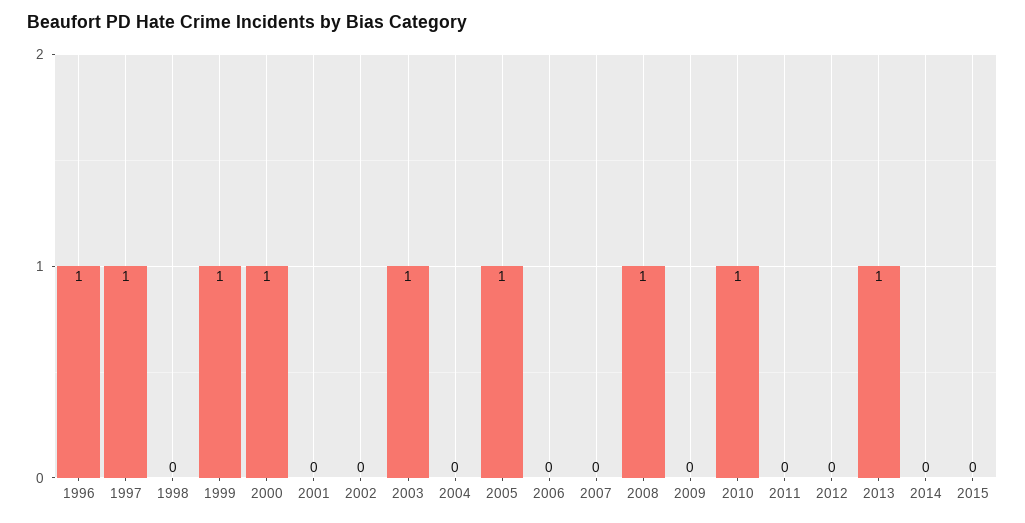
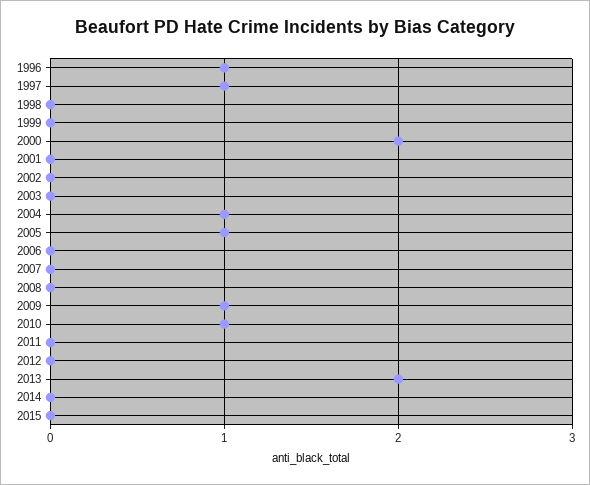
1999: 1 -> 0
2000: 1 -> 2
2003: 1 -> 0
2004: 0 -> 1
2008: 1 -> 0
2009: 0 -> 1
2013: 1 -> 2

